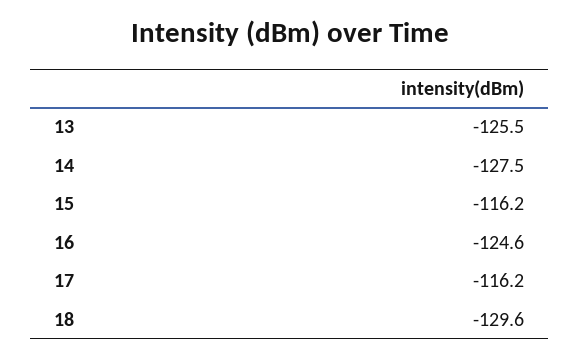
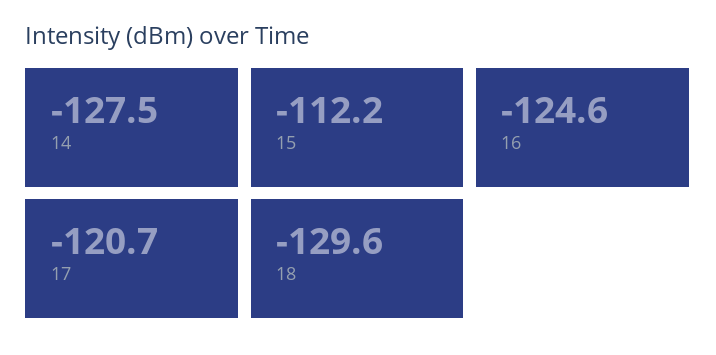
13: -125.5 -> none
15: -116.2 -> -112.2
17: -116.2 -> -120.7

